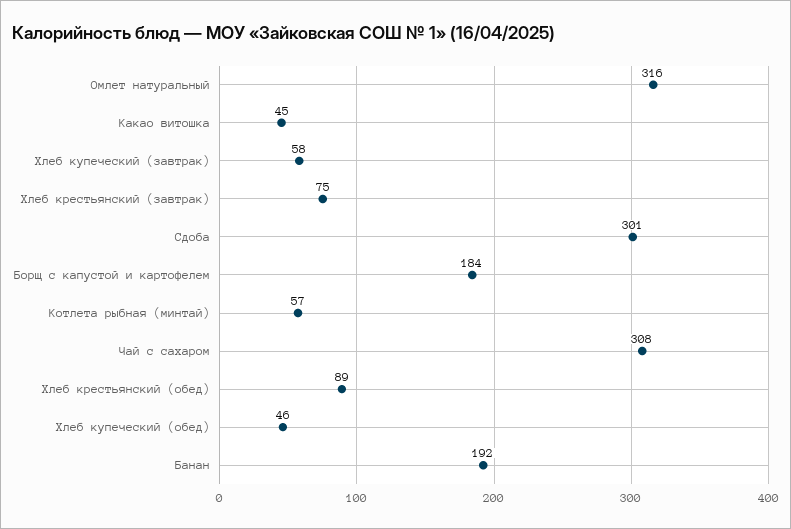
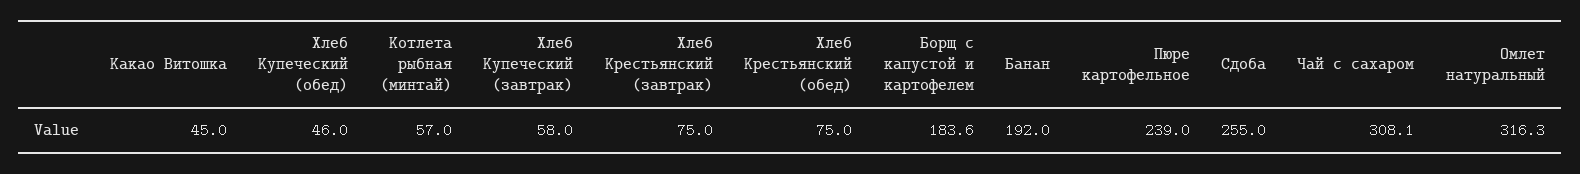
Сдоба: 301 -> 255
Хлеб крестьянский (обед): 89 -> 75
Пюре картофельное: none -> 239

